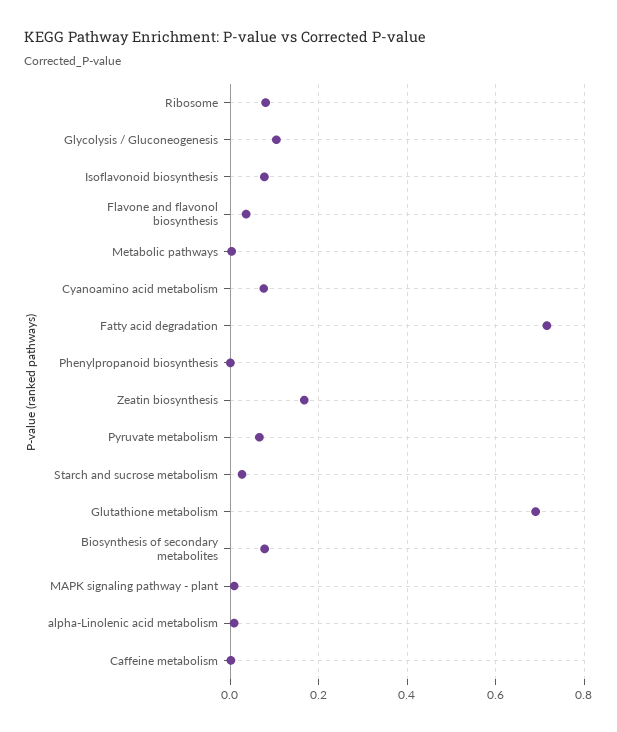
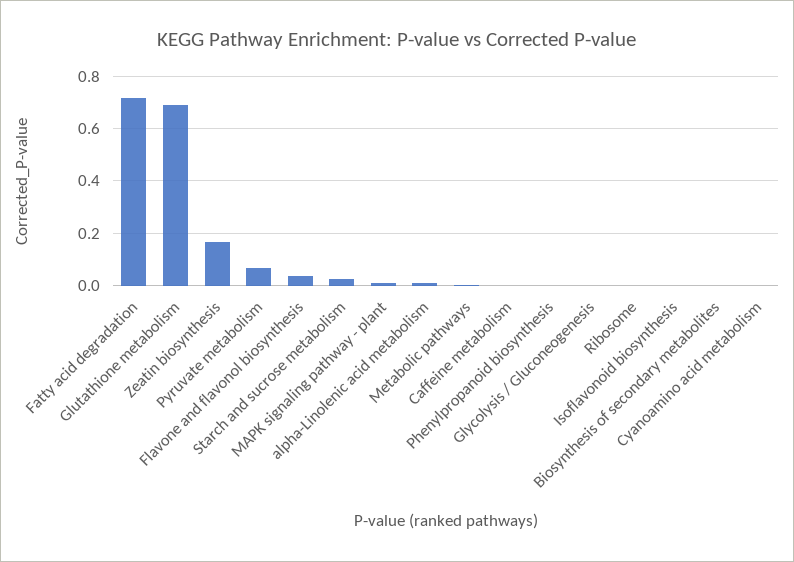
Ribosome: 0.08 -> 0
Glycolysis / Gluconeogenesis: 0.1 -> 0
Isoflavonoid biosynthesis: 0.08 -> 0
Cyanoamino acid metabolism: 0.08 -> 0
Biosynthesis of secondary metabolites: 0.08 -> 0

